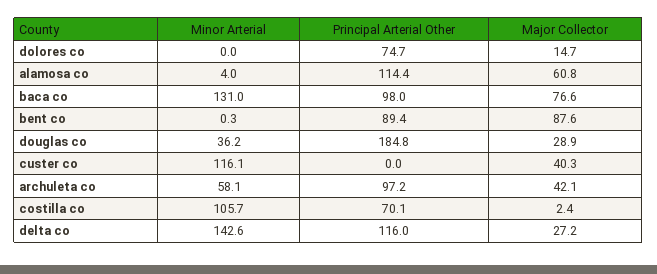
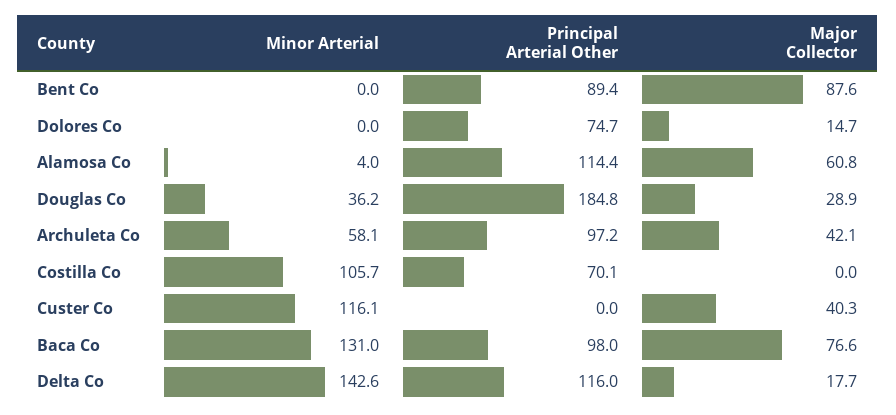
Minor Arterial, bent co: 0.3 -> 0
Major Collector, costilla co: 2.4 -> 0
Major Collector, delta co: 27.2 -> 17.7

